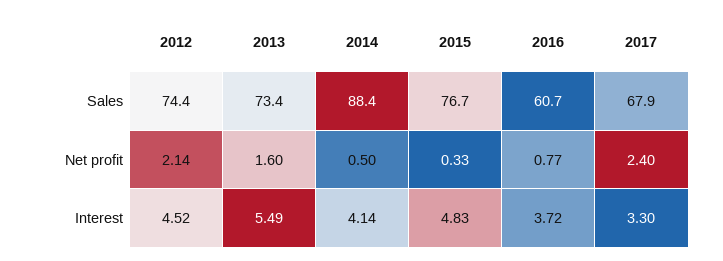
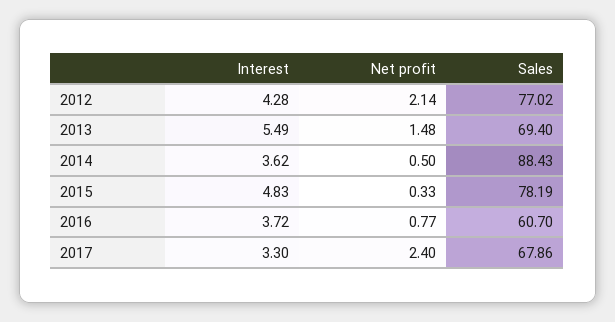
2012, Sales: 74.4 -> 77.02
2013, Sales: 73.4 -> 69.4
2015, Sales: 76.7 -> 78.19
2013, Net profit: 1.6 -> 1.48
2012, Interest: 4.52 -> 4.28
2014, Interest: 4.14 -> 3.62

